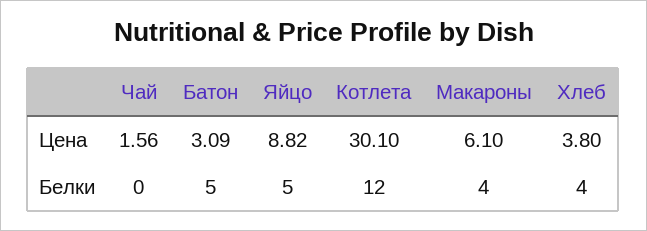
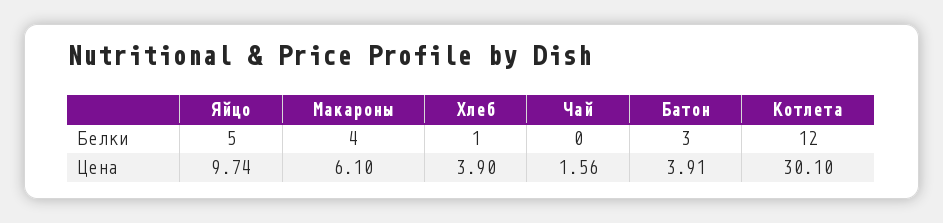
Батон, Цена: 3.09 -> 3.91
Яйцо, Цена: 8.82 -> 9.74
Хлеб, Цена: 3.8 -> 3.9
Батон, Белки: 5 -> 3
Хлеб, Белки: 4 -> 1

